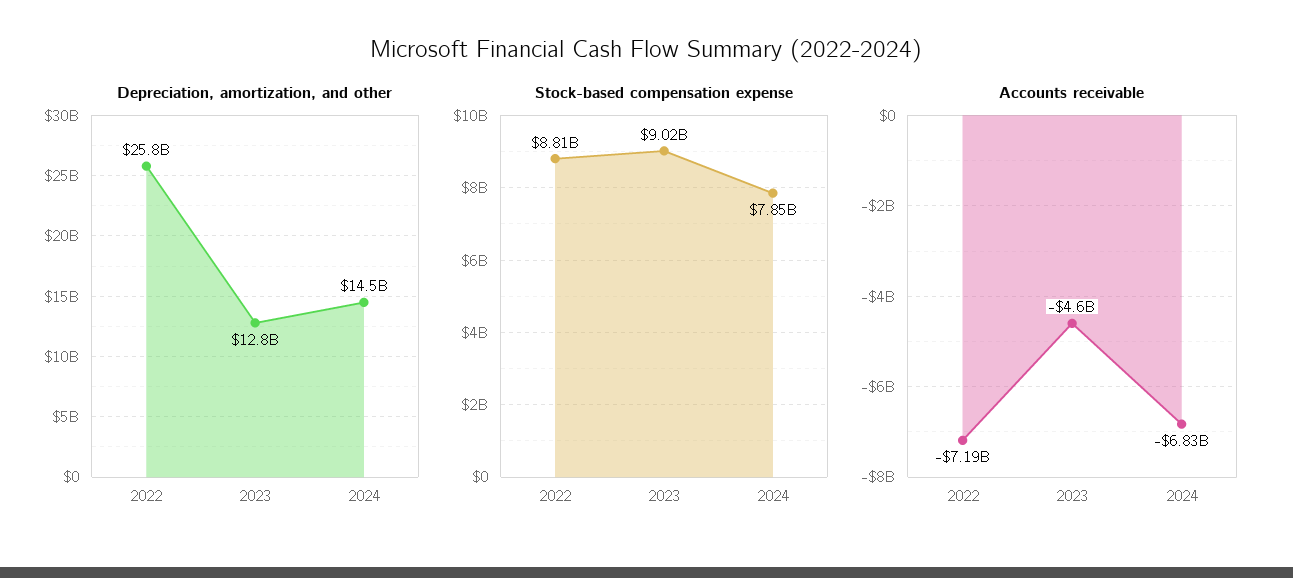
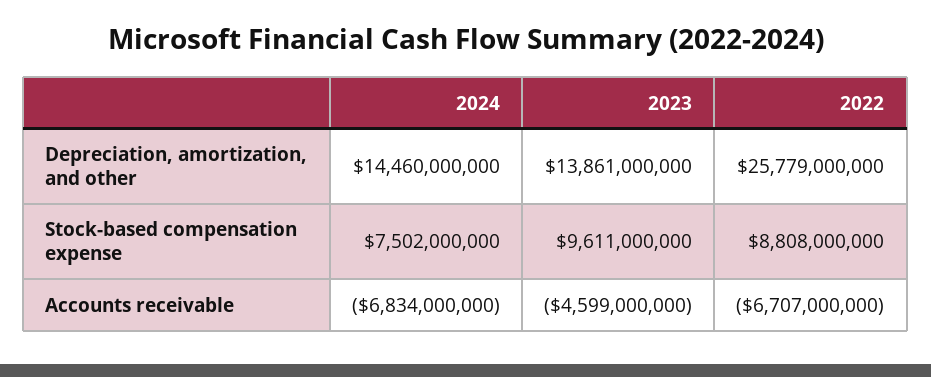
Depreciation, amortization, and other, 2023: 12800000000 -> 13861000000
Stock-based compensation expense, 2023: 9020000000 -> 9611000000
Stock-based compensation expense, 2024: 7850000000 -> 7502000000
Accounts receivable, 2022: -7190000000 -> -6707000000

